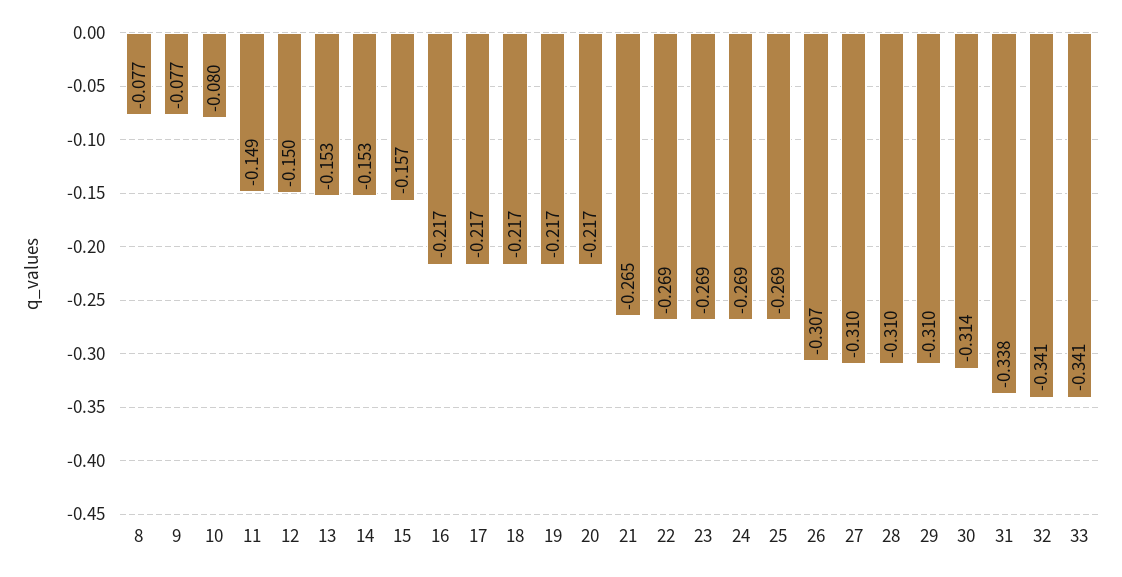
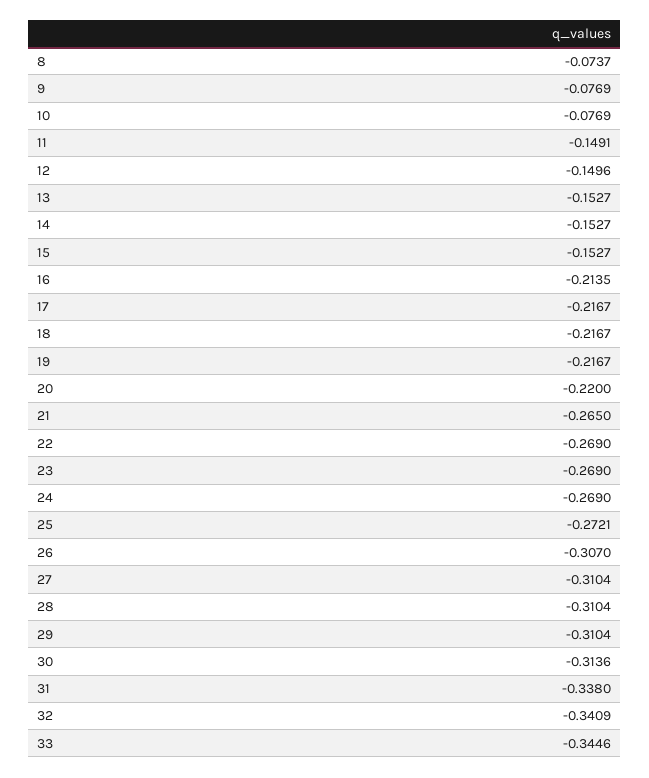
8: -0.077 -> -0.0737
10: -0.08 -> -0.0769
15: -0.157 -> -0.1527
16: -0.217 -> -0.2135
20: -0.217 -> -0.22
25: -0.269 -> -0.2721
33: -0.341 -> -0.3446

